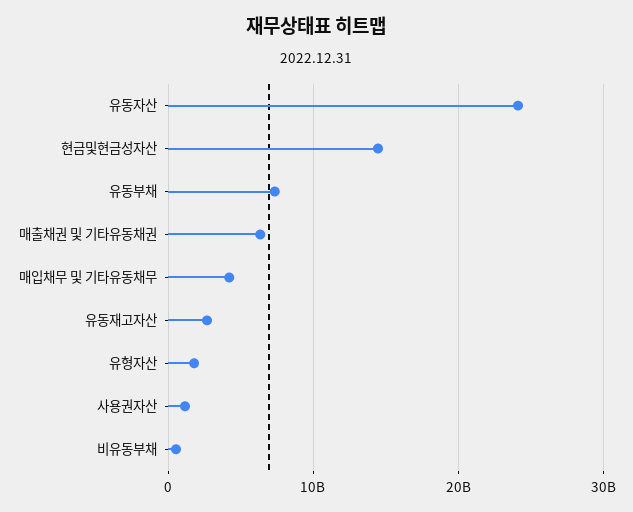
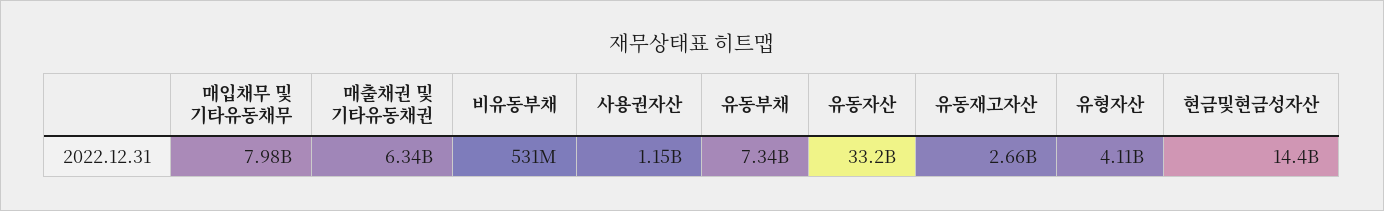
유동자산: 24000000000 -> 33200000000
매입채무 및 기타유동채무: 4000000000 -> 7980000000
유형자산: 2000000000 -> 4110000000

